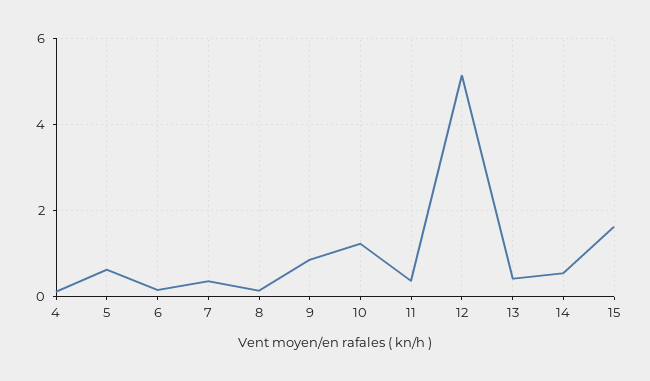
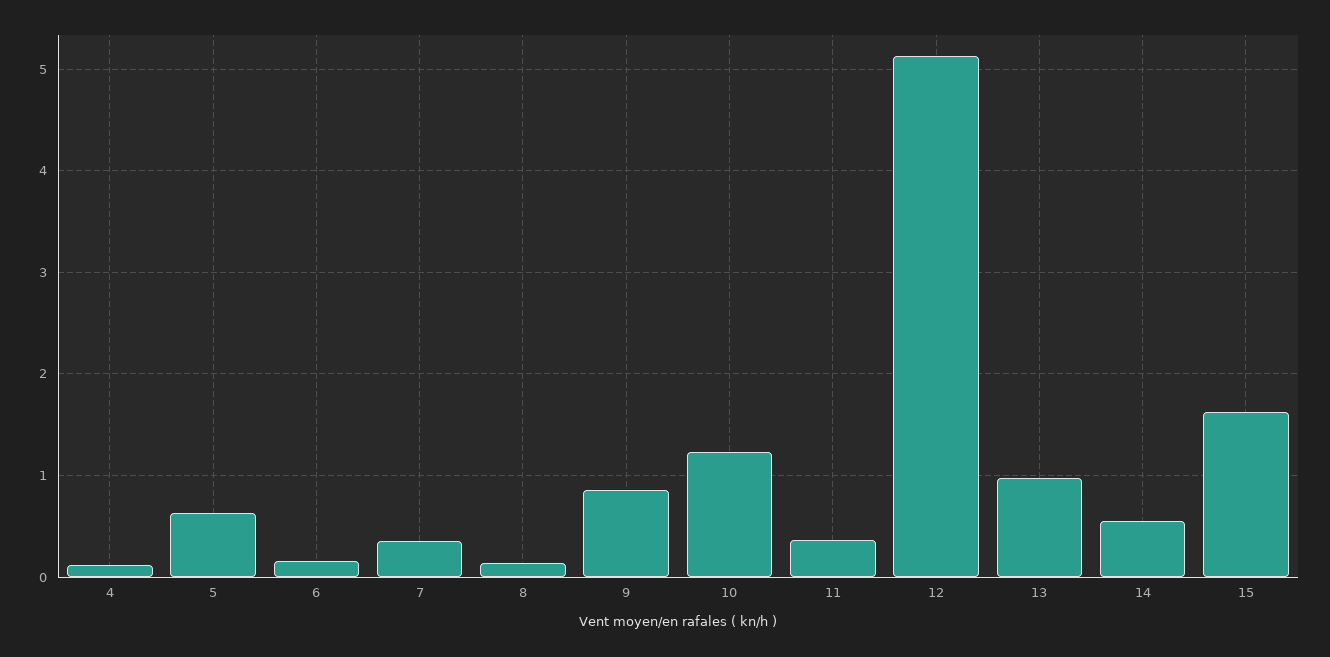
13: 0.4 -> 1

